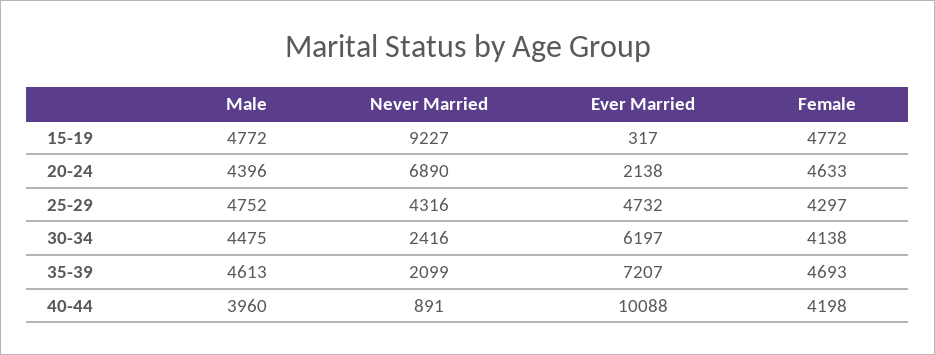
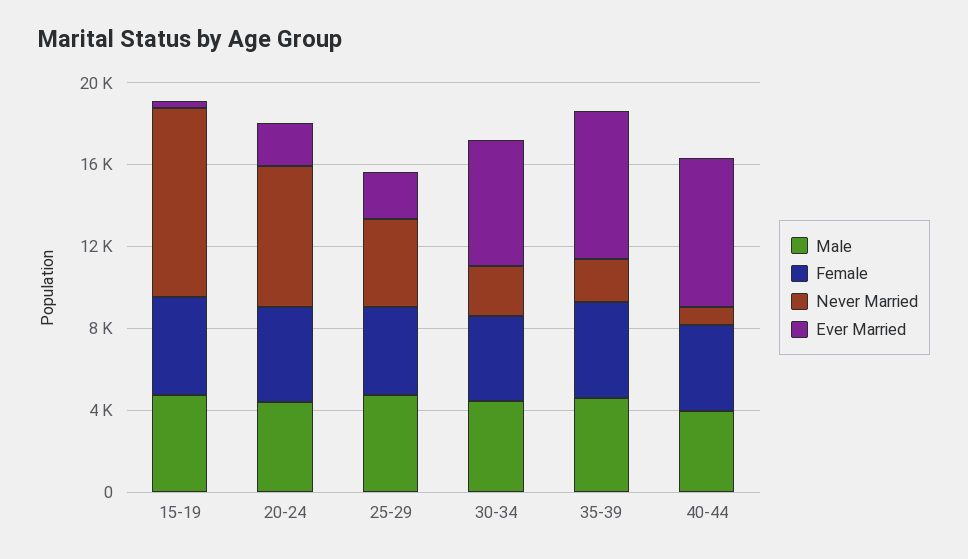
Ever Married, 25-29: 4732 -> 2000
Ever Married, 40-44: 10088 -> 7000

